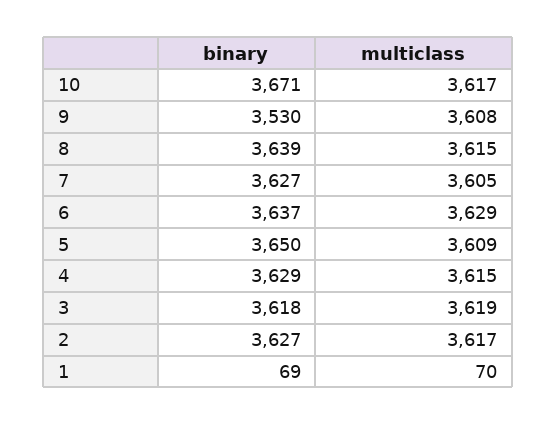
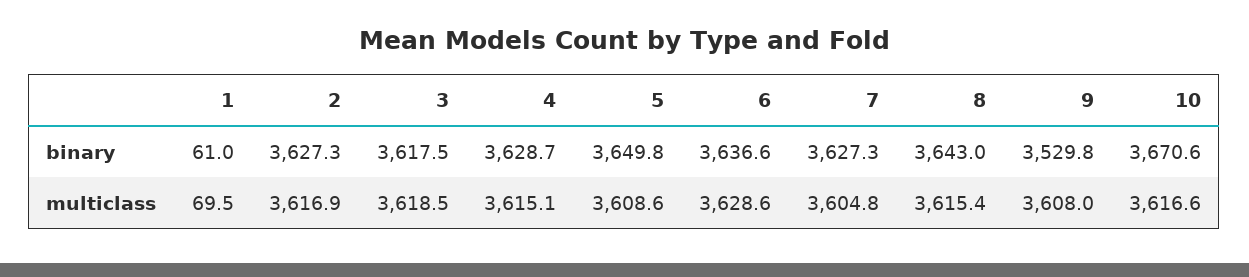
binary, 8: 3639 -> 3643
binary, 1: 69 -> 61

